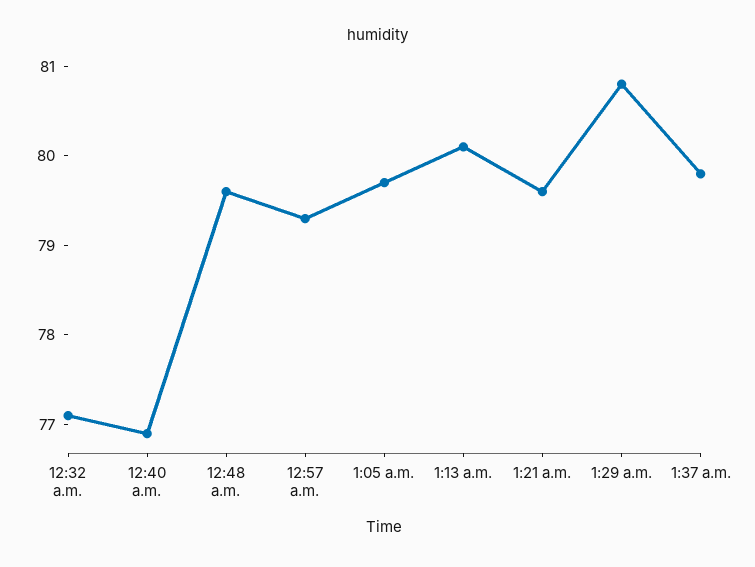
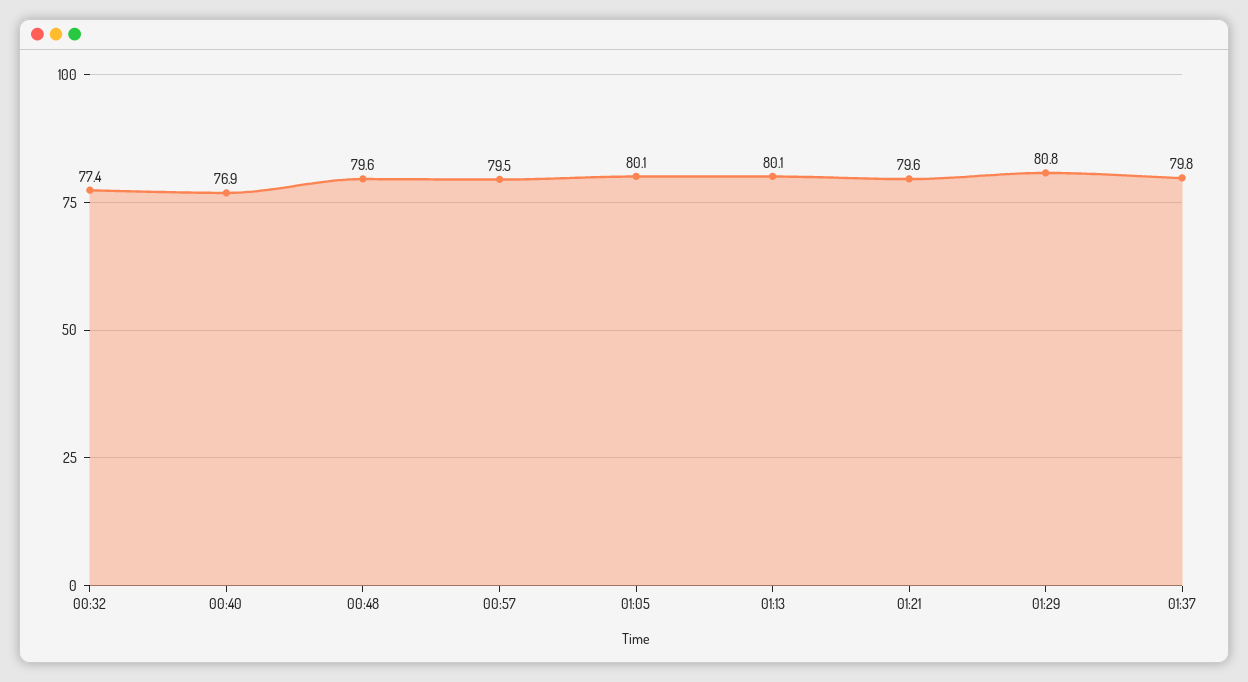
12:32 a.m.: 77.1 -> 77.4
12:57 a.m.: 79.3 -> 79.5
1:05 a.m.: 79.7 -> 80.1

